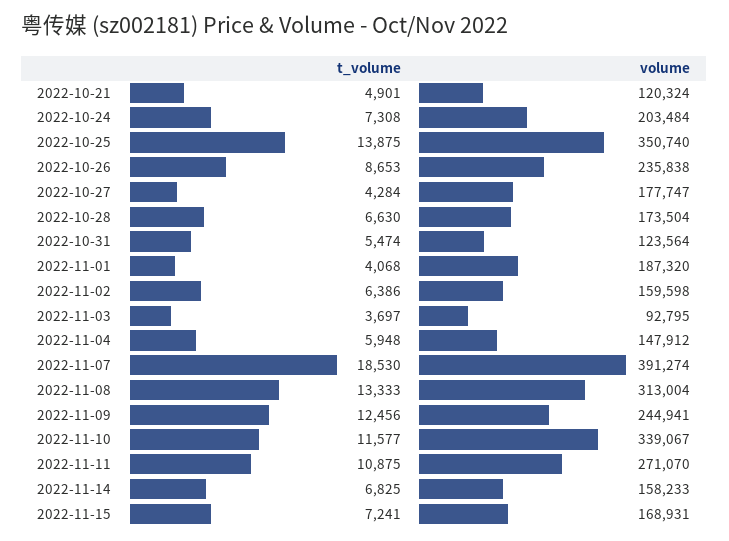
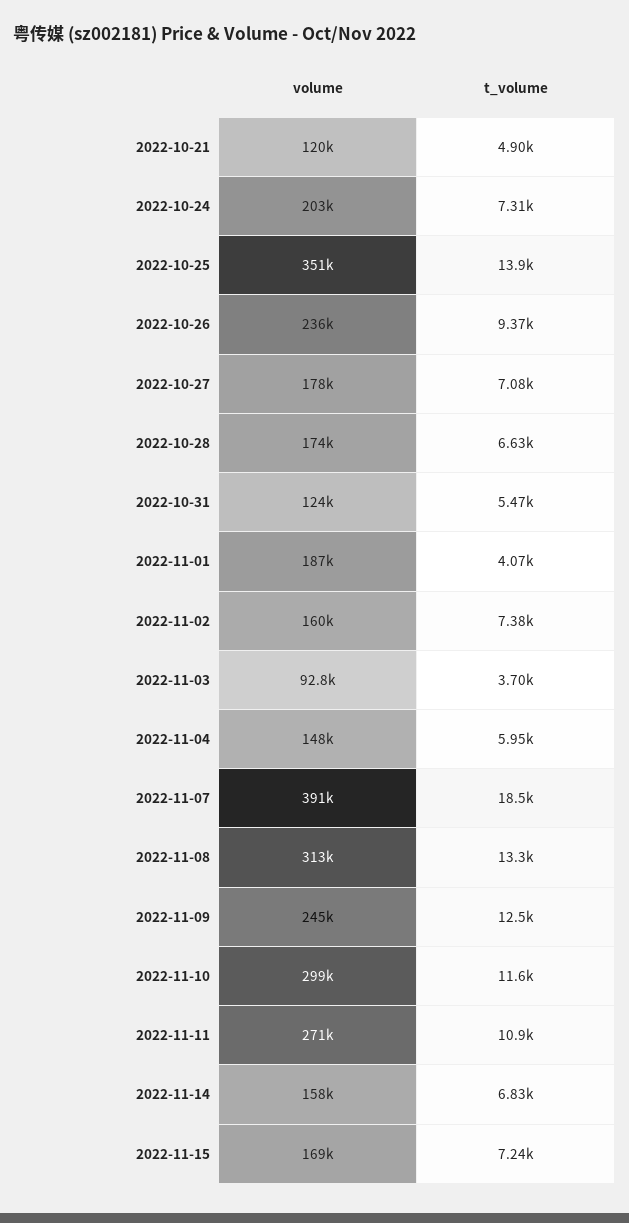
t_volume, 2022-10-26: 8653 -> 9370
t_volume, 2022-10-27: 4284 -> 7080
t_volume, 2022-11-02: 6386 -> 7380
volume, 2022-11-10: 339067 -> 299000

